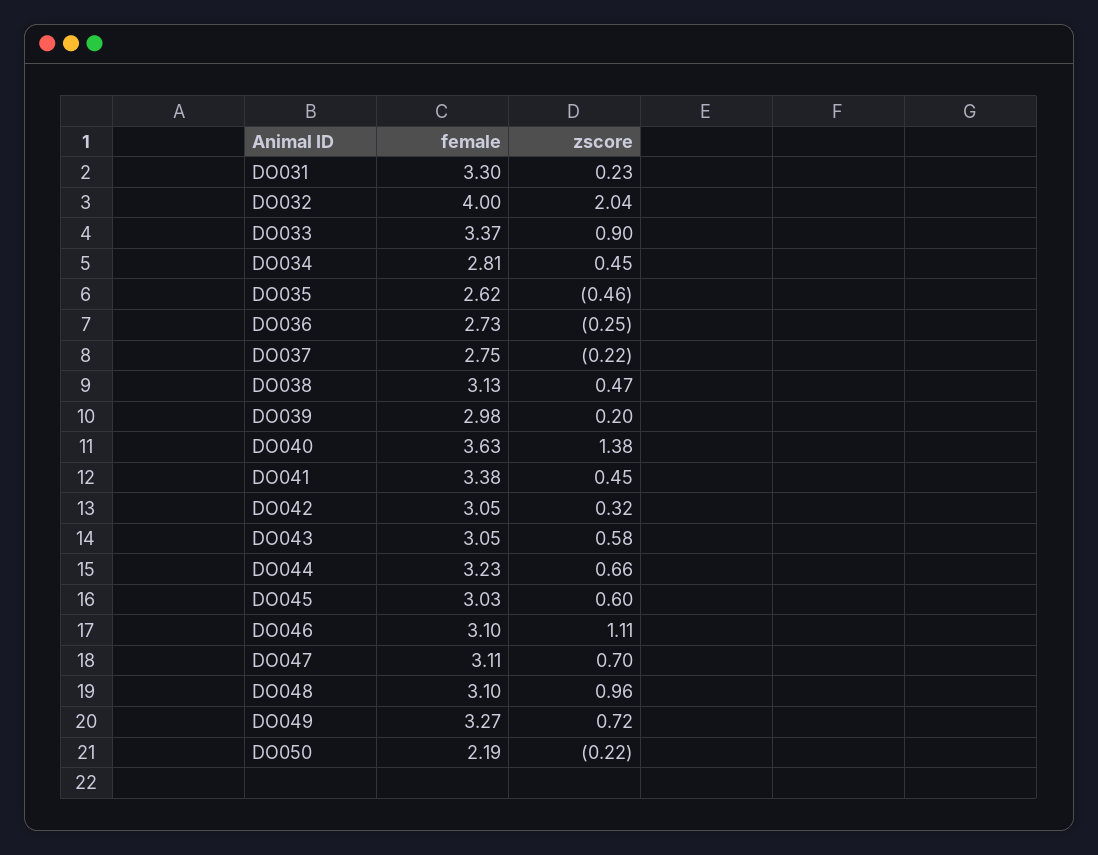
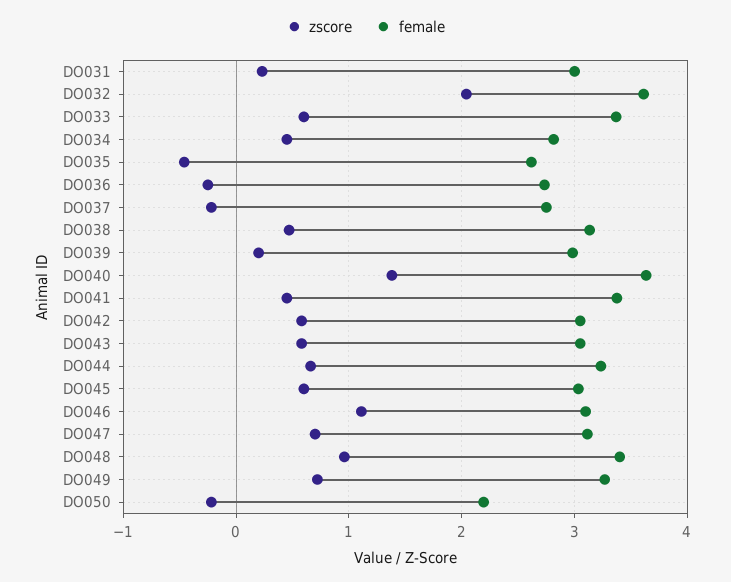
female, DO031: 3.3 -> 3
female, DO032: 4 -> 3.6
zscore, DO033: 0.9 -> 0.6
zscore, DO042: 0.32 -> 0.6
female, DO048: 3.1 -> 3.4

